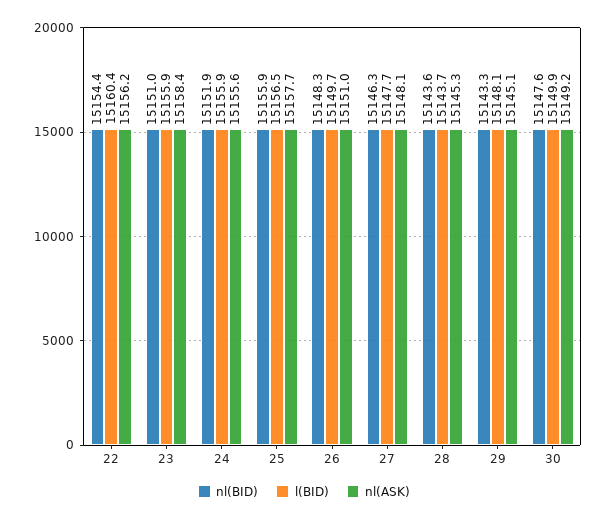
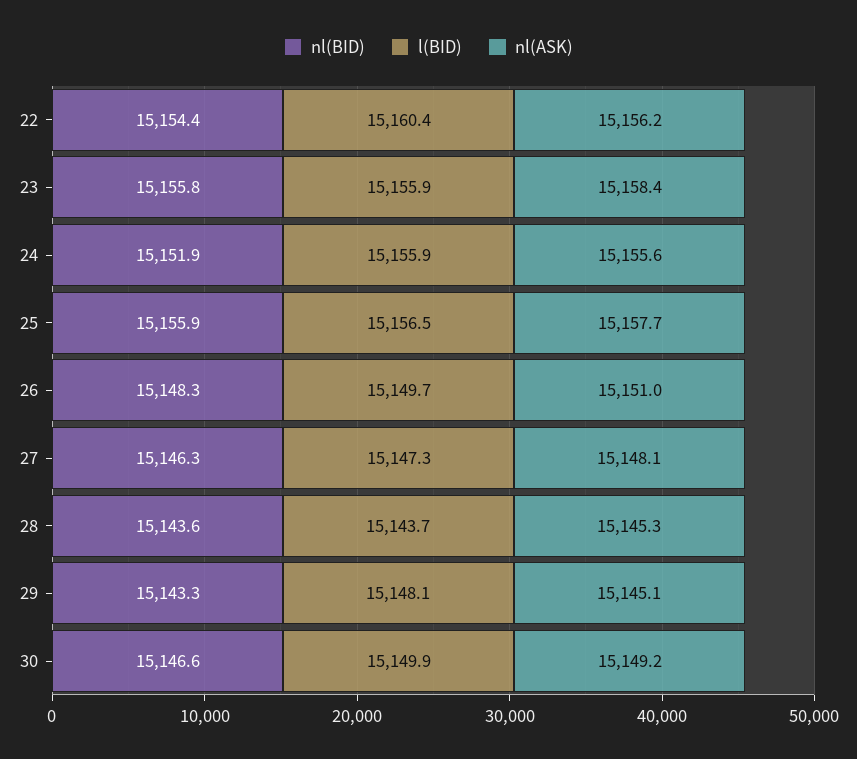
nl(BID), 23: 15151 -> 15155.8
l(BID), 27: 15147.7 -> 15147.3
nl(BID), 30: 15147.6 -> 15146.6

